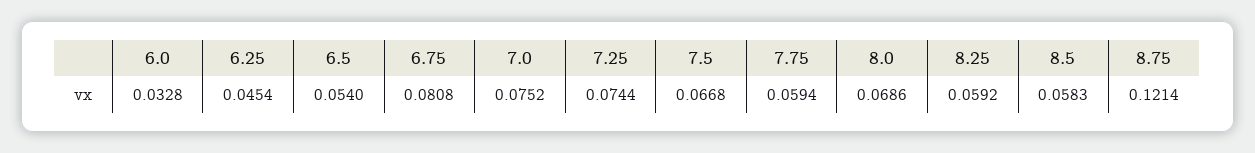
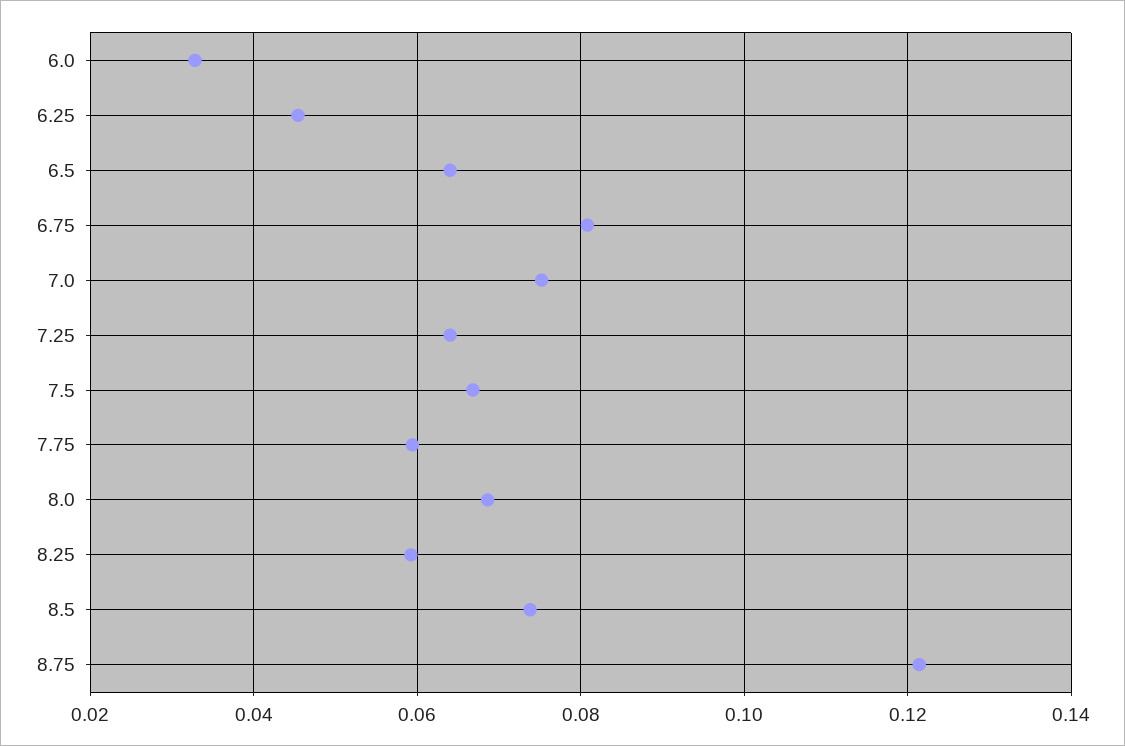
6.5: 0.054 -> 0.064
7.25: 0.0744 -> 0.064
8.5: 0.0583 -> 0.074

